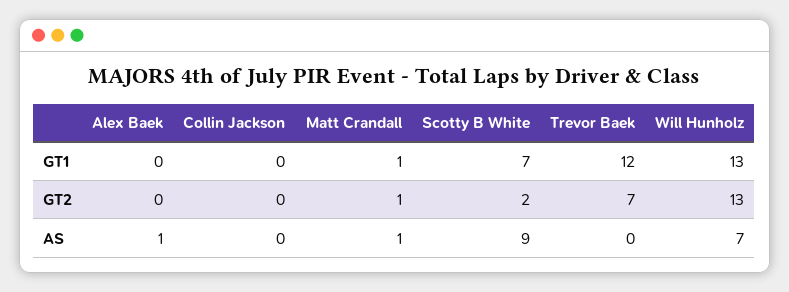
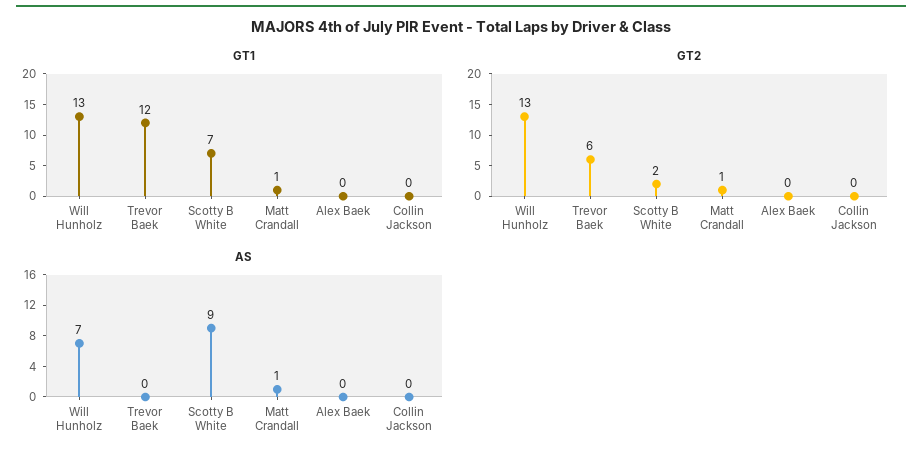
GT2, Trevor Baek: 7 -> 6
AS, Alex Baek: 1 -> 0

